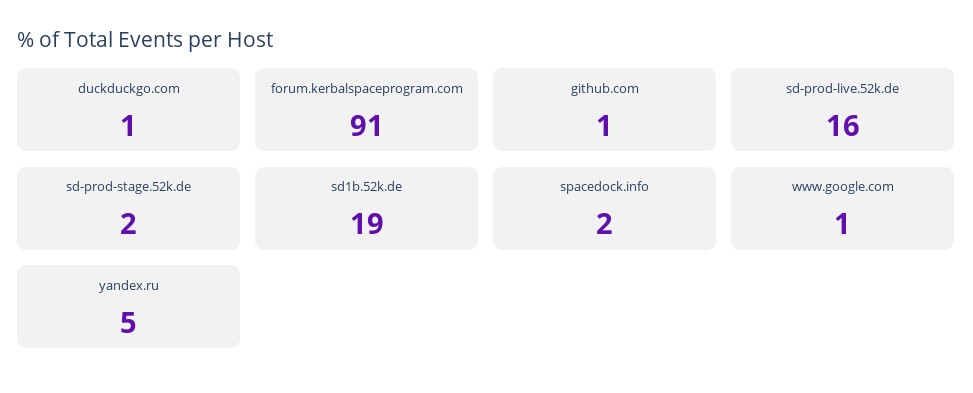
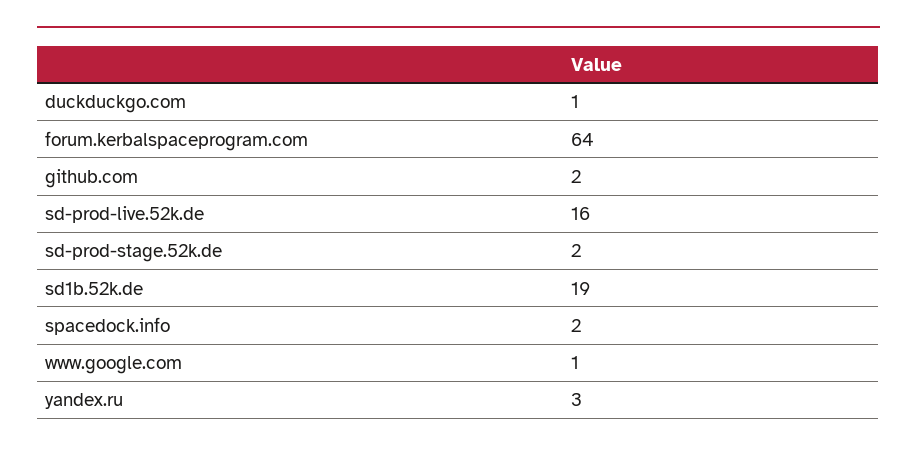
forum.kerbalspaceprogram.com: 91 -> 64
github.com: 1 -> 2
yandex.ru: 5 -> 3

